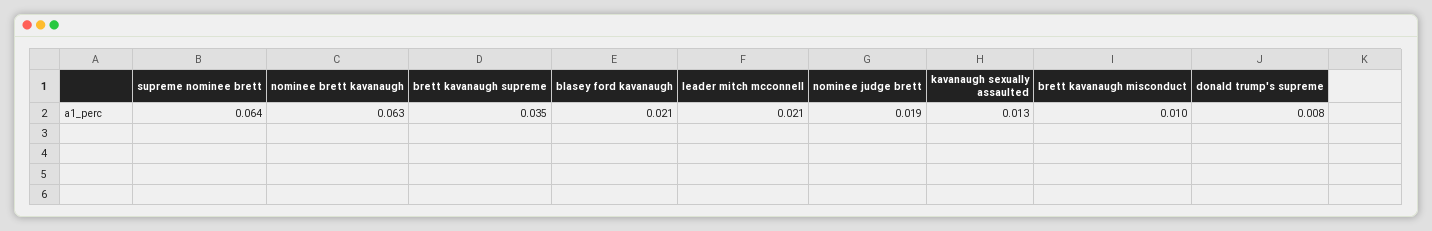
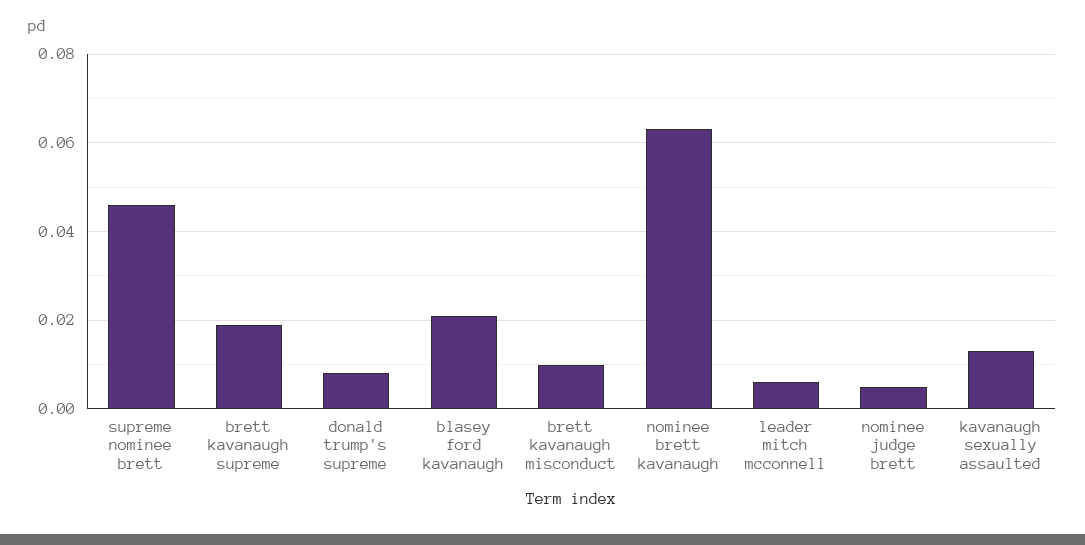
supreme nominee brett: 0.064 -> 0.045
brett kavanaugh supreme: 0.035 -> 0.02
leader mitch mcconnell: 0.021 -> 0.005
nominee judge brett: 0.019 -> 0.005

